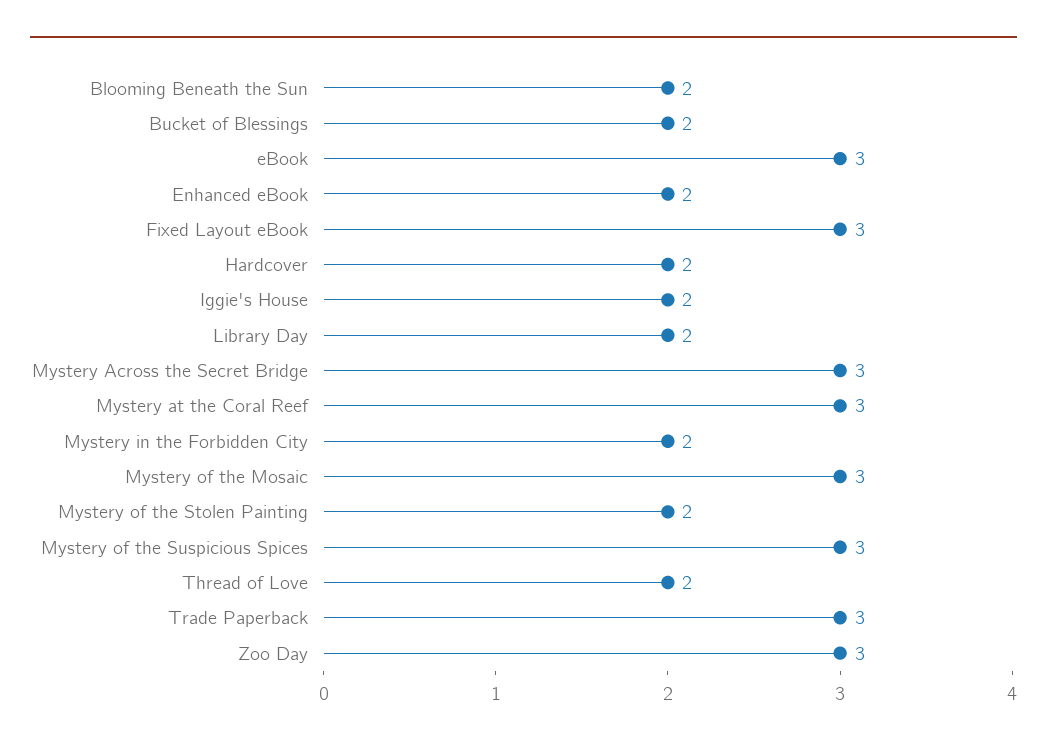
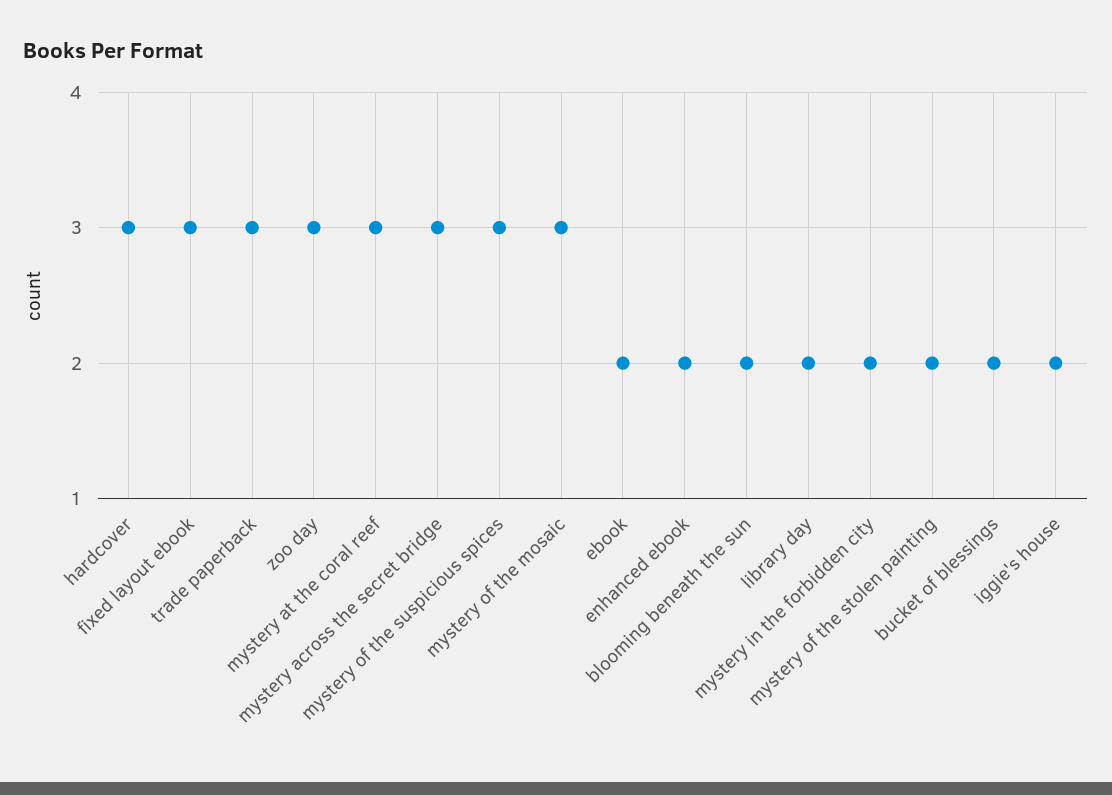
eBook: 3 -> 2
Hardcover: 2 -> 3
Thread of Love: 2 -> none

